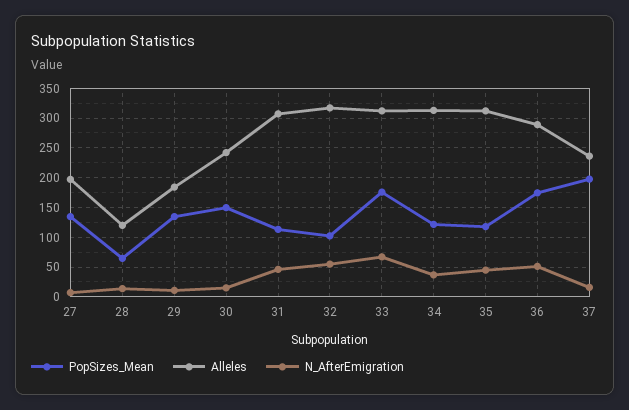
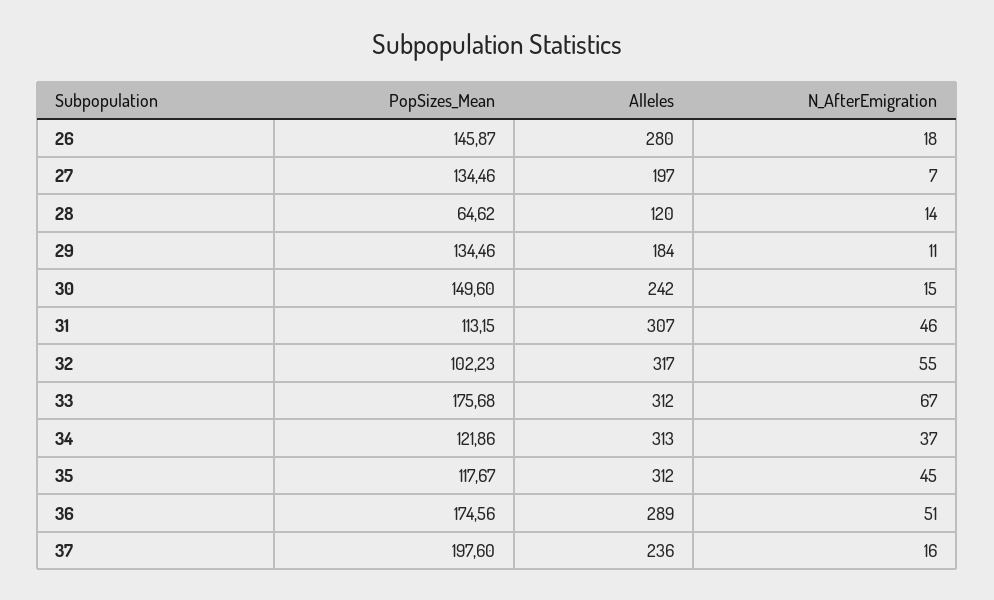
PopSizes_Mean, 26: none -> 145.87
Alleles, 26: none -> 280
N_AfterEmigration, 26: none -> 18

